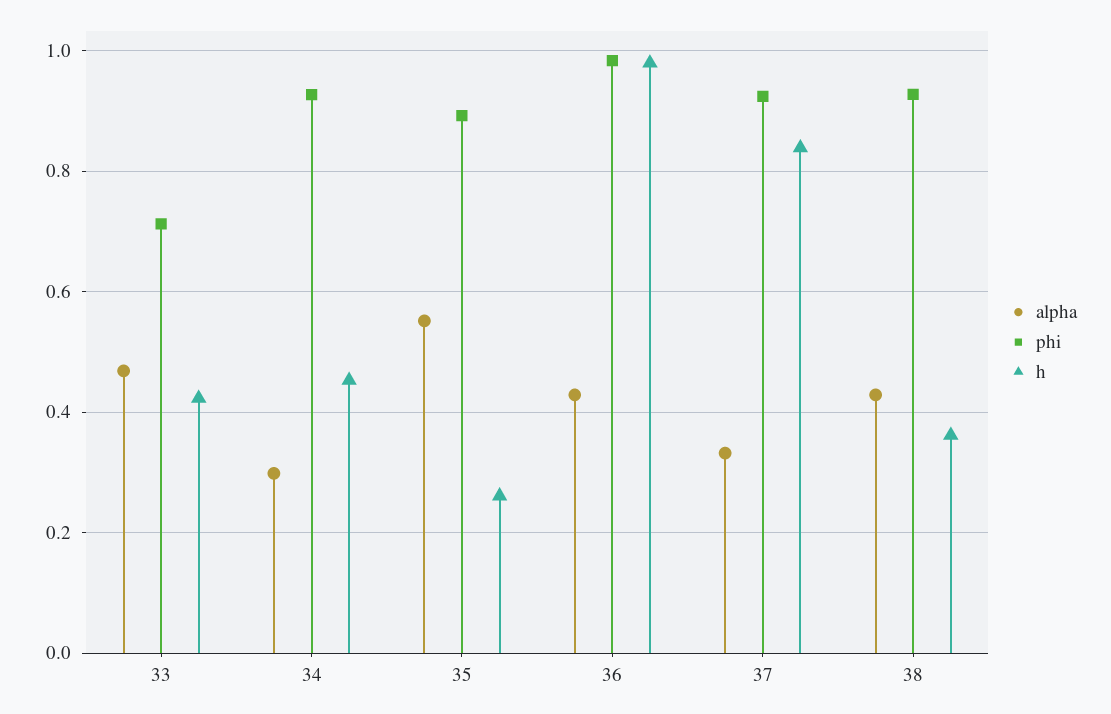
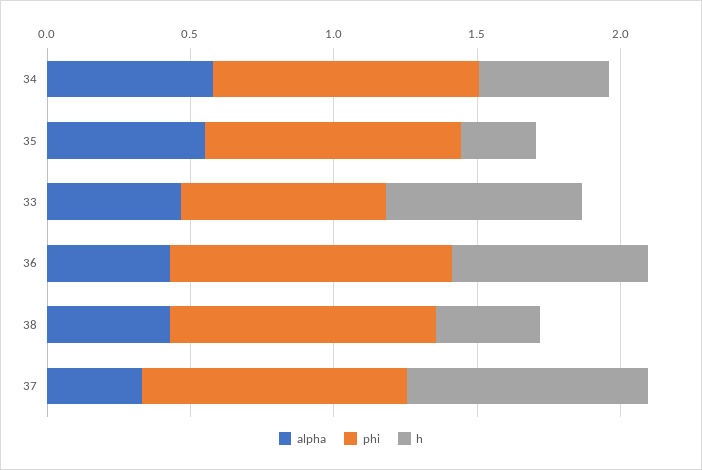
h, 33: 0.42 -> 0.7
alpha, 34: 0.3 -> 0.6
h, 36: 0.98 -> 0.7

